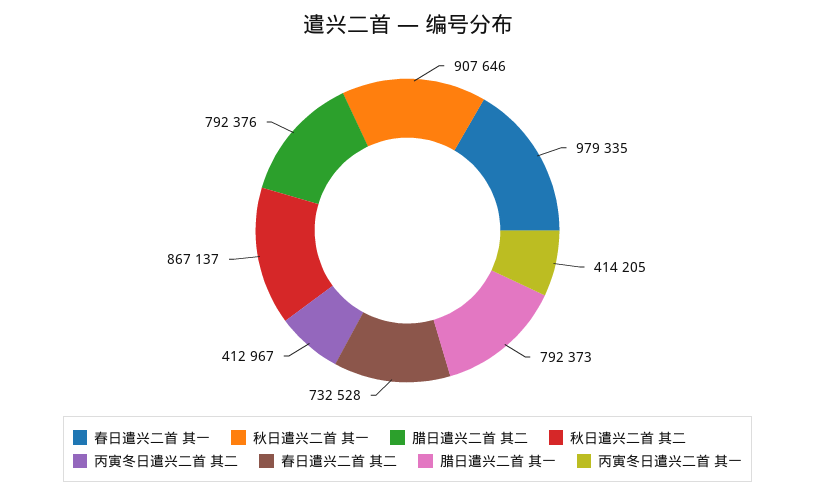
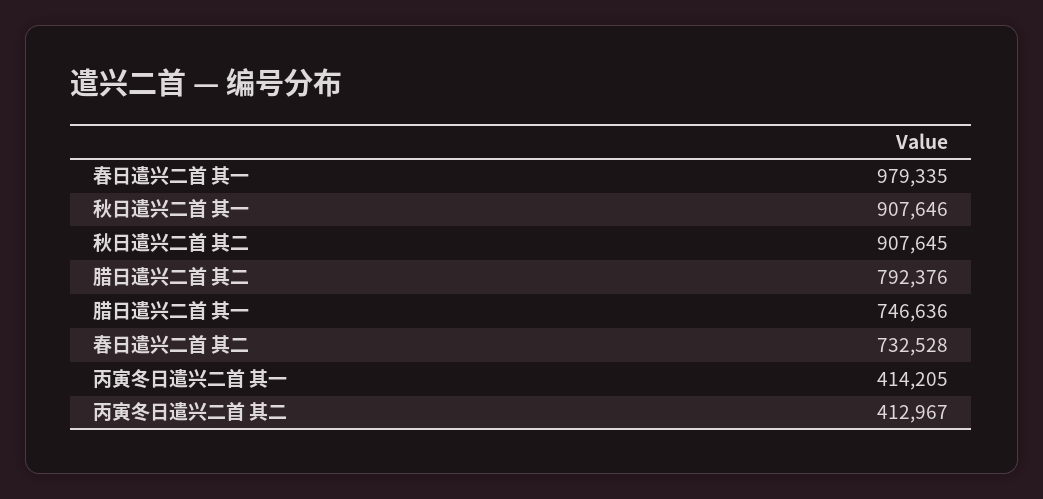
秋日遣兴二首 其二: 867137 -> 907645
腊日遣兴二首 其一: 792373 -> 746636

